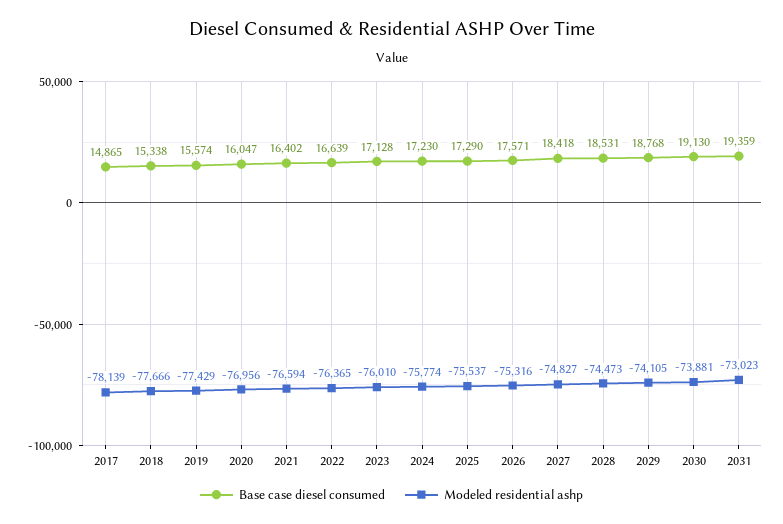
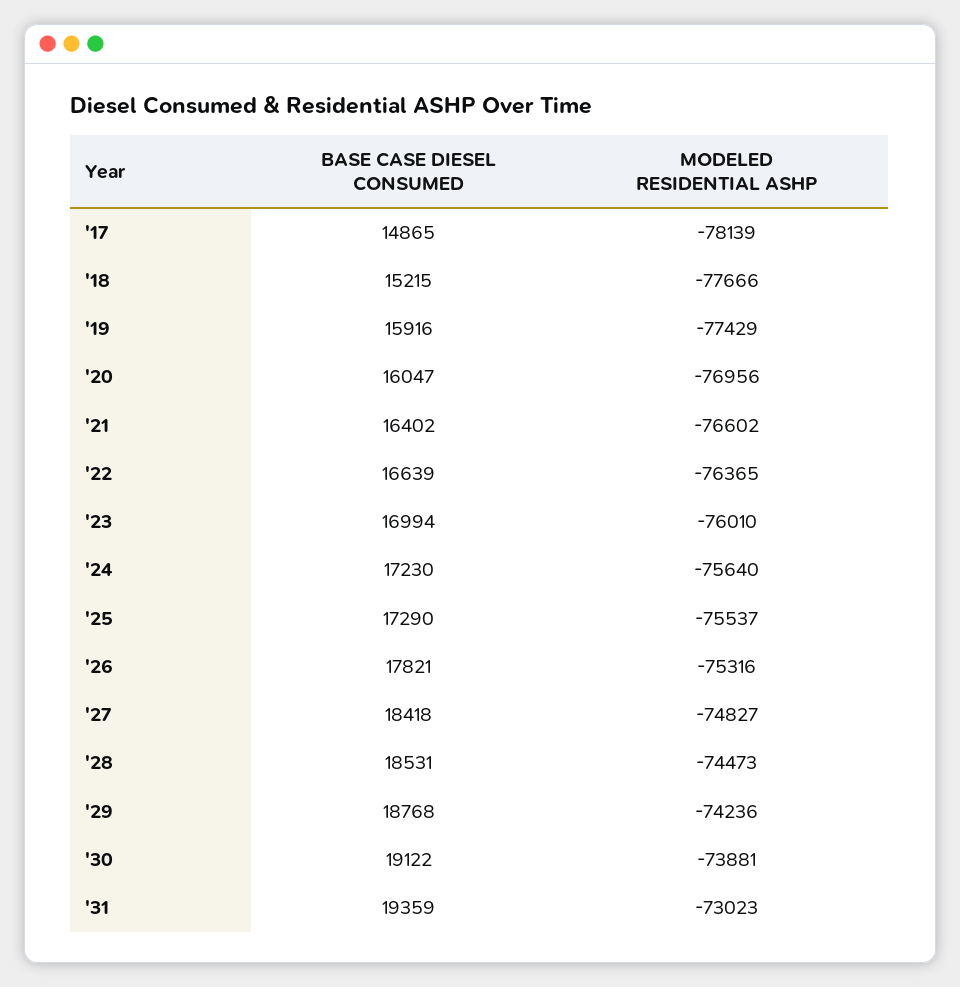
Base case diesel consumed, 2018: 15338 -> 15215
Base case diesel consumed, 2019: 15574 -> 15916
Modeled residential ashp, 2021: -76594 -> -76602
Base case diesel consumed, 2023: 17128 -> 16994
Modeled residential ashp, 2024: -75774 -> -75640
Base case diesel consumed, 2026: 17571 -> 17821
Modeled residential ashp, 2029: -74105 -> -74236
Base case diesel consumed, 2030: 19130 -> 19122

